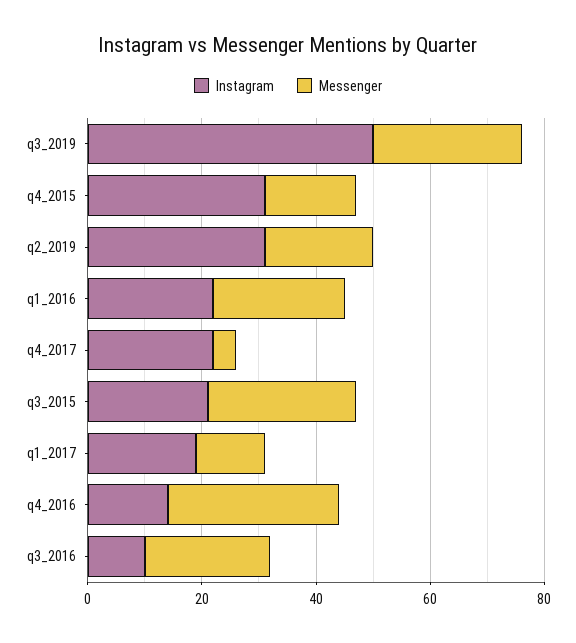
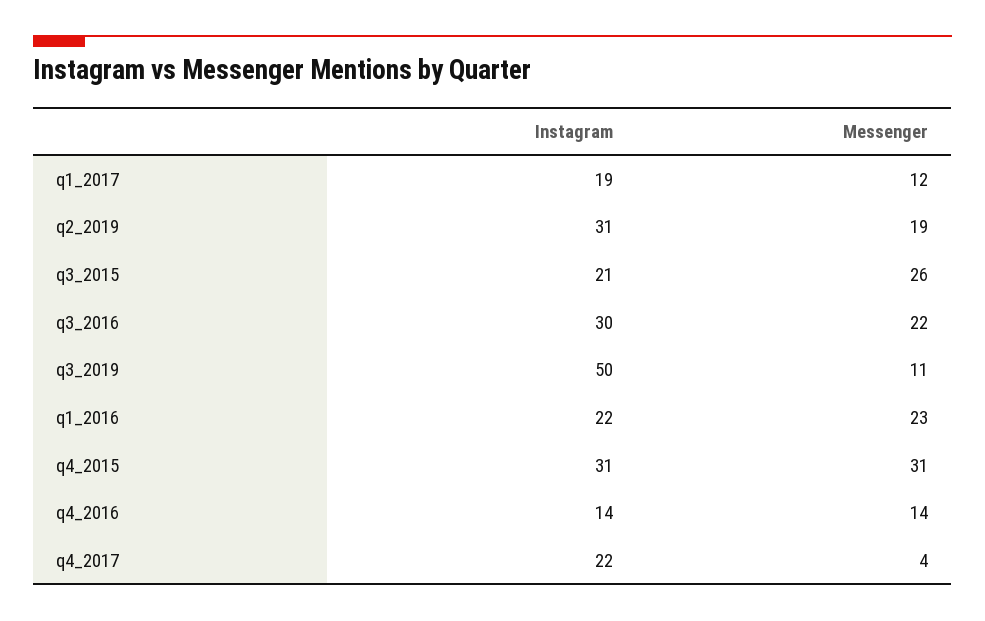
Messenger, q3_2019: 25 -> 11
Messenger, q4_2015: 15 -> 31
Messenger, q4_2016: 30 -> 14
Instagram, q3_2016: 10 -> 30

